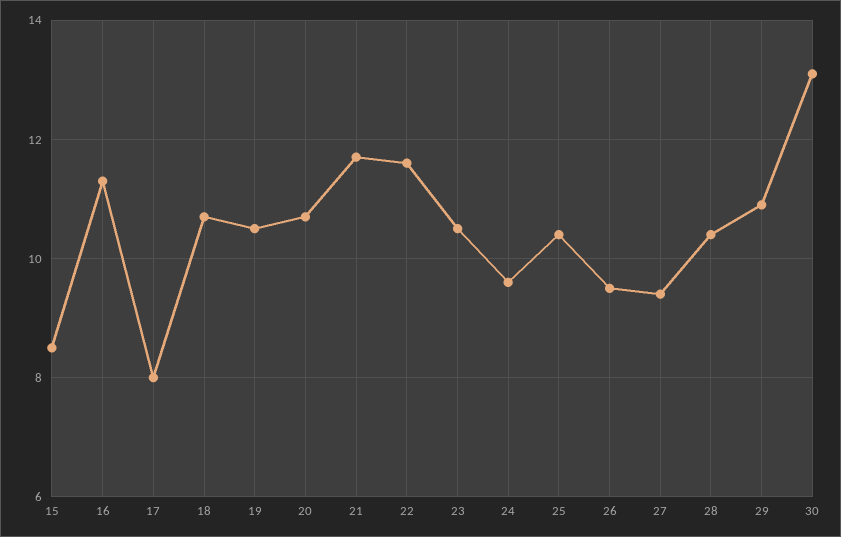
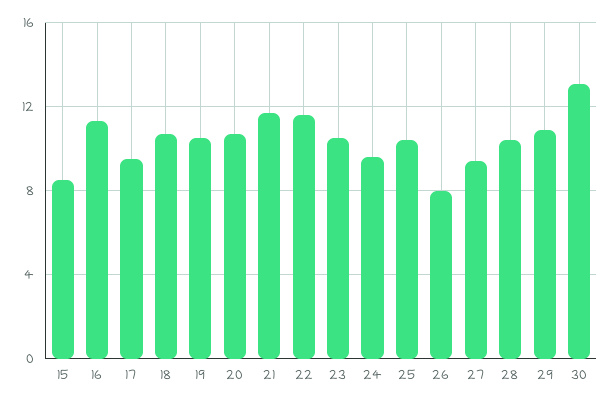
17: 8 -> 9.5
26: 9.5 -> 8

